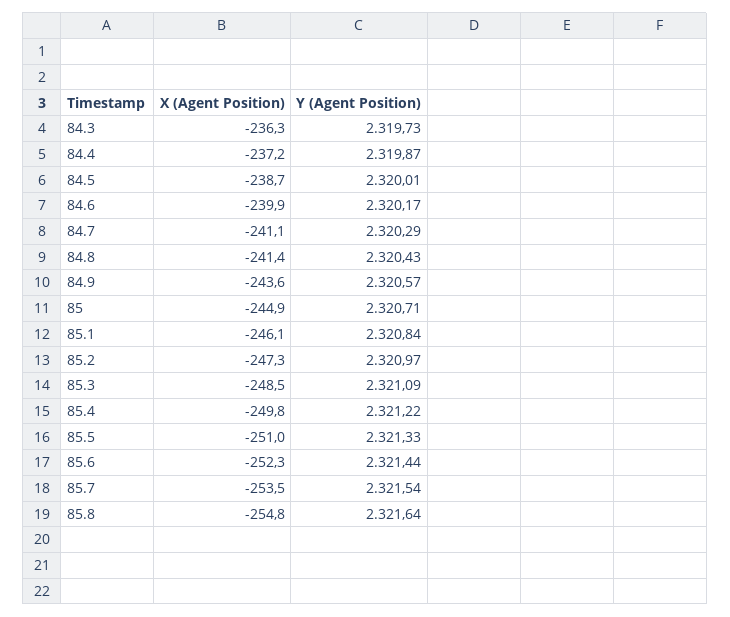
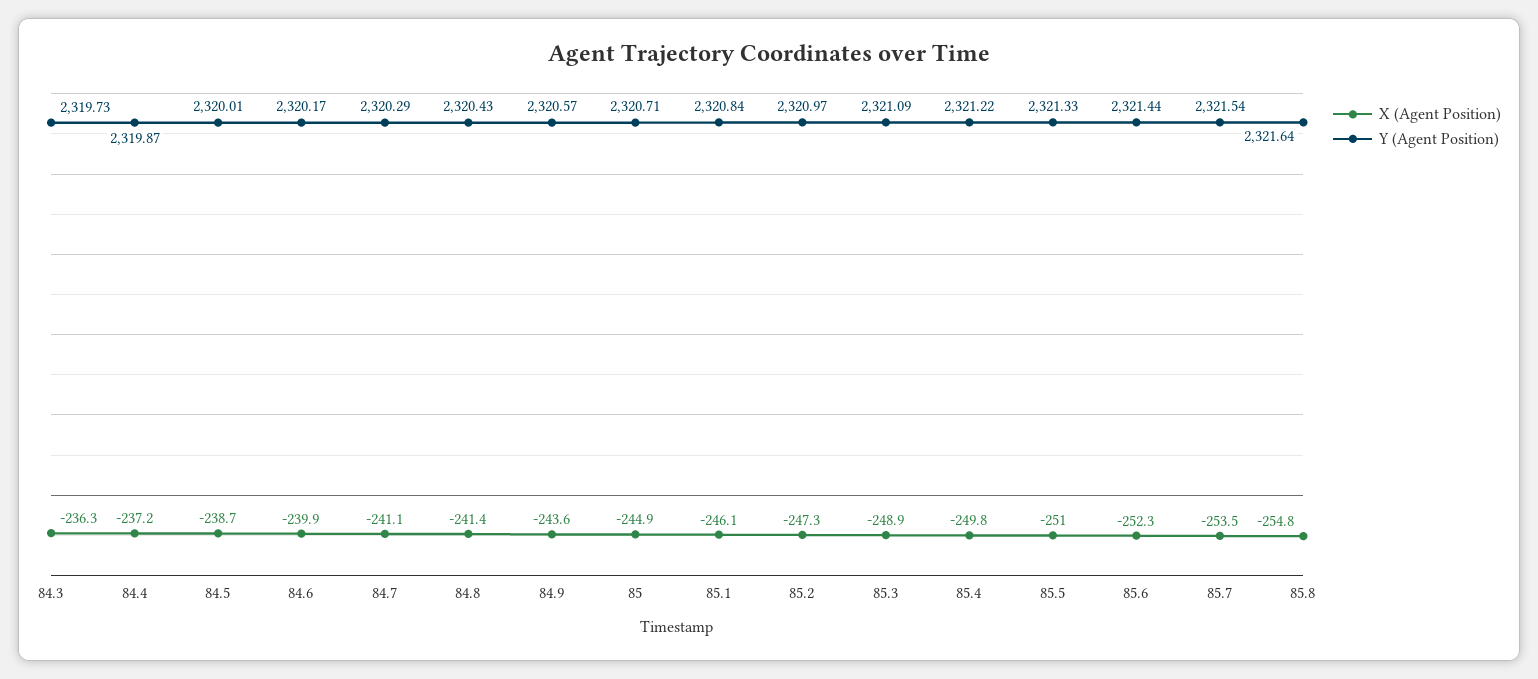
X (Agent Position), 85.3: -248.5 -> -248.9

